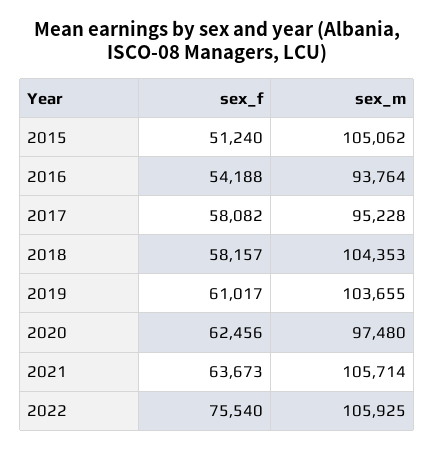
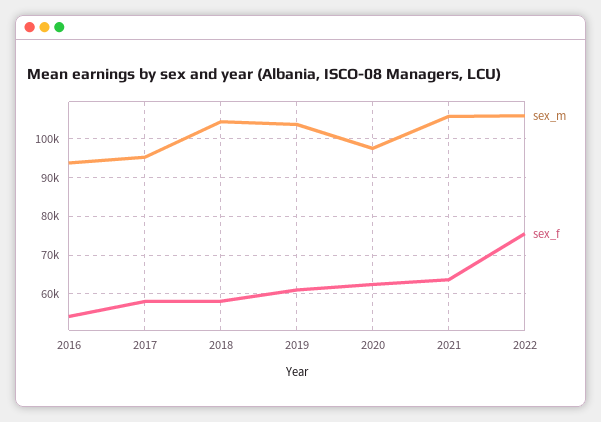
sex_f, 2015: 51240 -> none
sex_m, 2015: 105062 -> none

